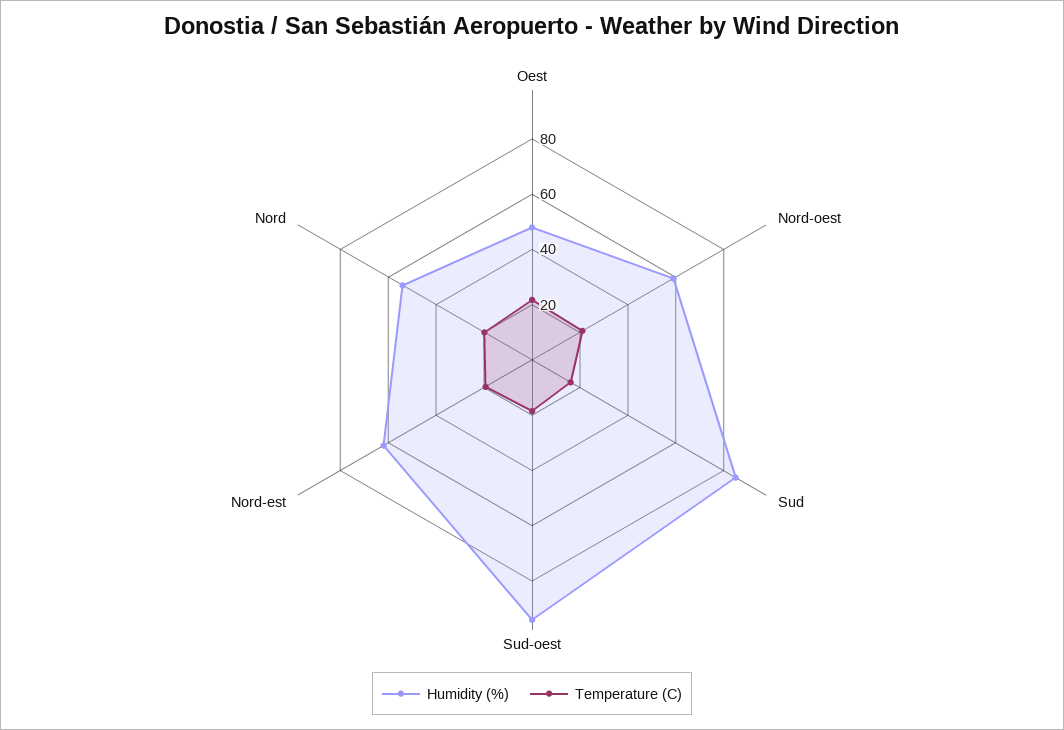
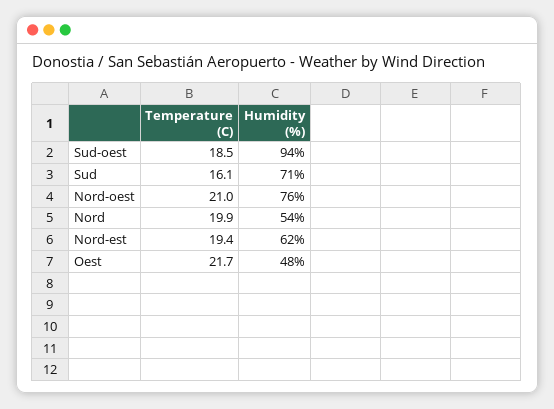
Humidity (%), Nord-oest: 60 -> 76
Humidity (%), Sud: 85 -> 71

